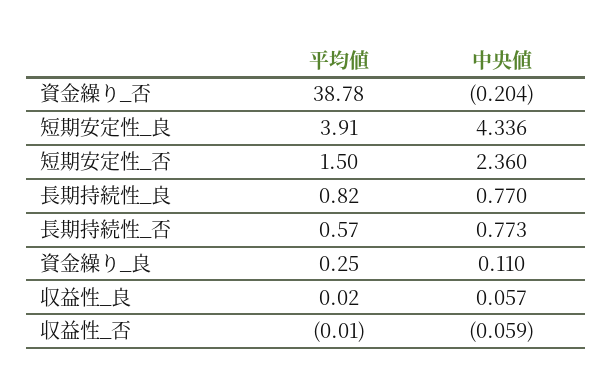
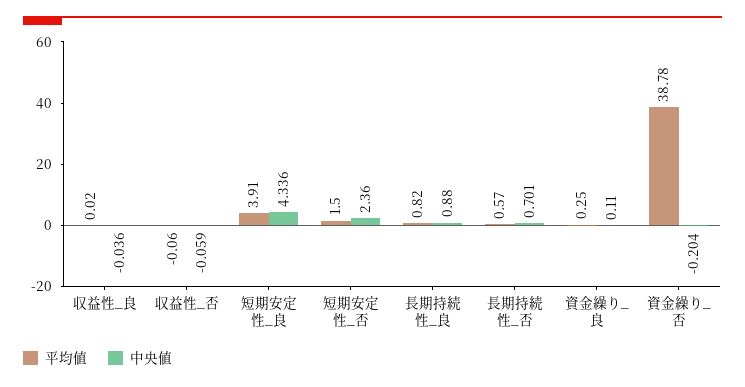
中央値, 長期持続性_良: 0.77 -> 0.88
中央値, 長期持続性_否: 0.773 -> 0.701
中央値, 収益性_良: 0.057 -> -0.036
平均値, 収益性_否: -0.01 -> -0.06

